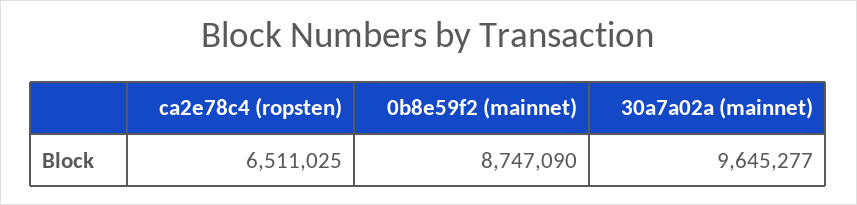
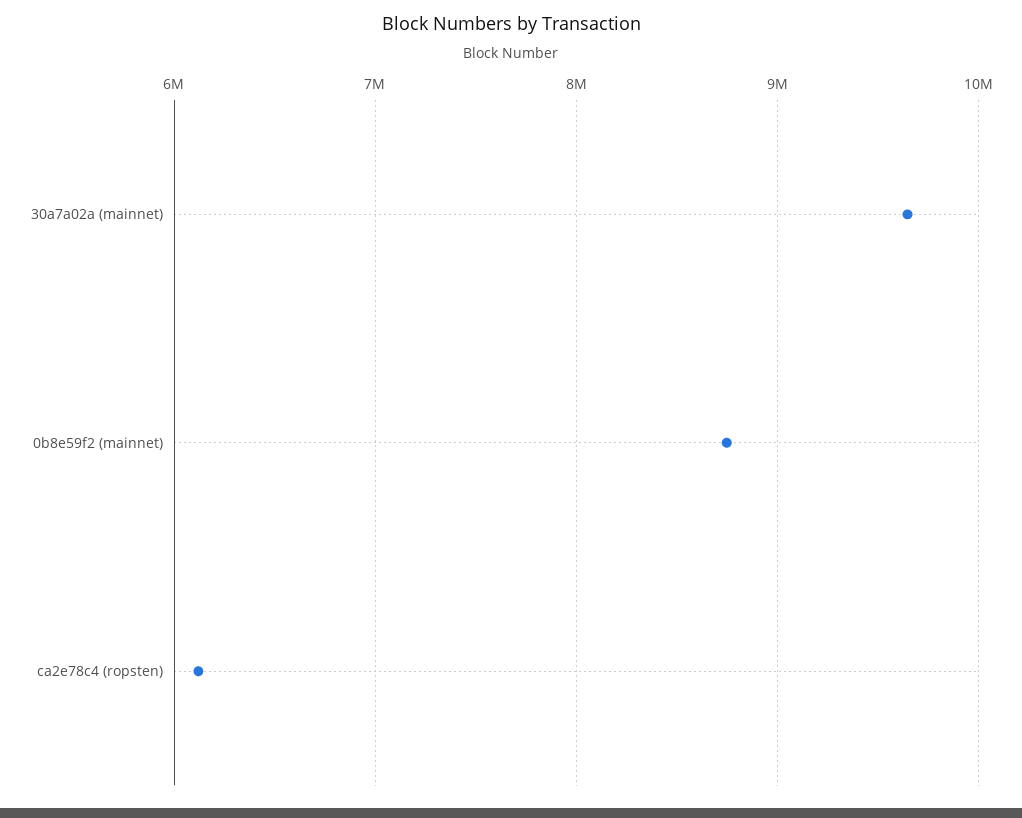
ca2e78c4 (ropsten): 6511025 -> 6100000

